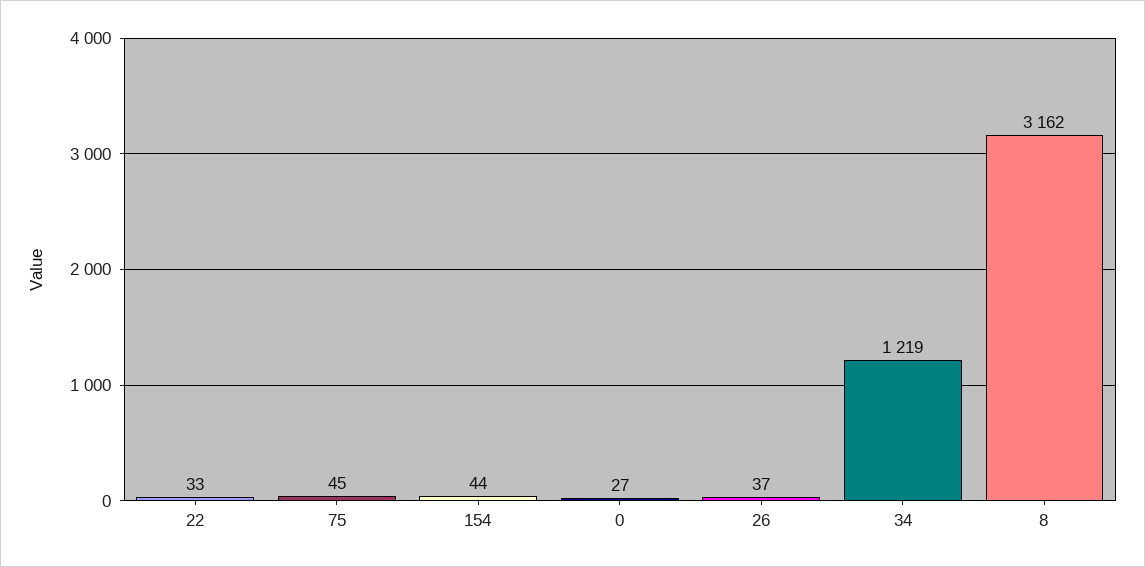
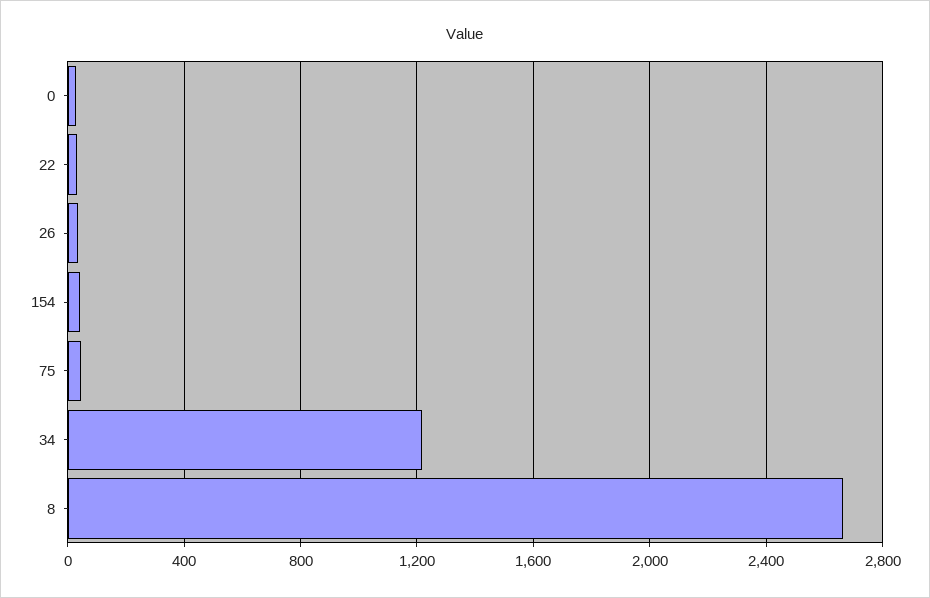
8: 3162 -> 2650

